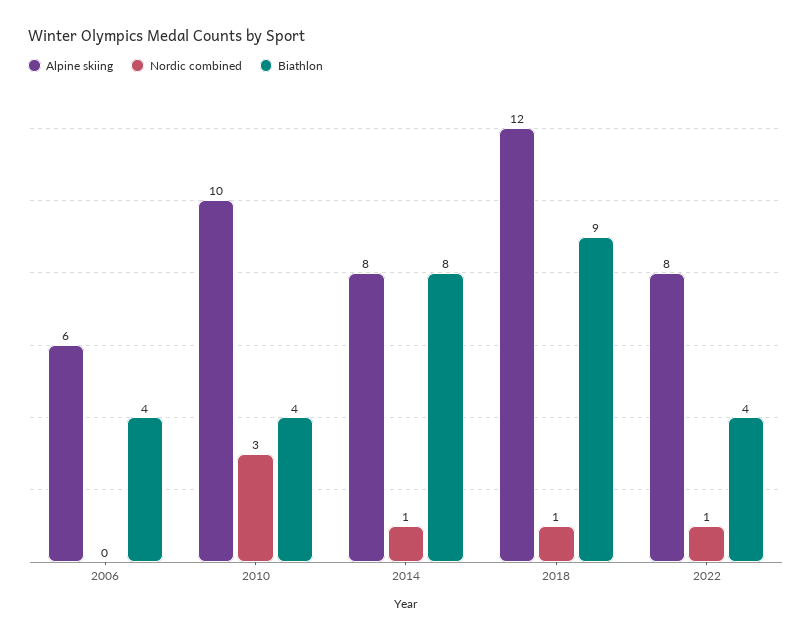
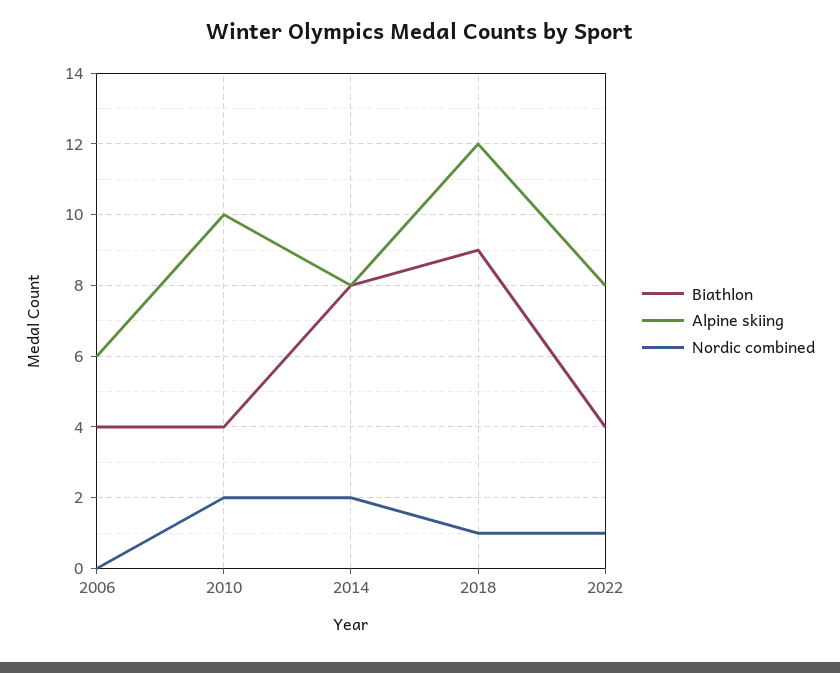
Nordic combined, 2010: 3 -> 2
Nordic combined, 2014: 1 -> 2

